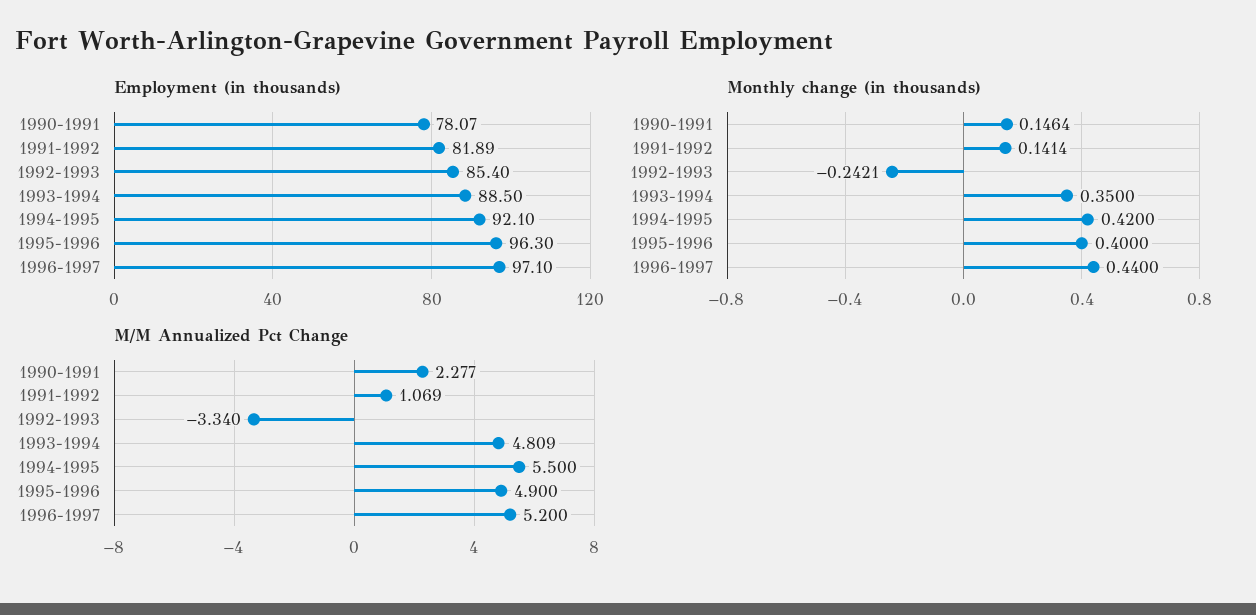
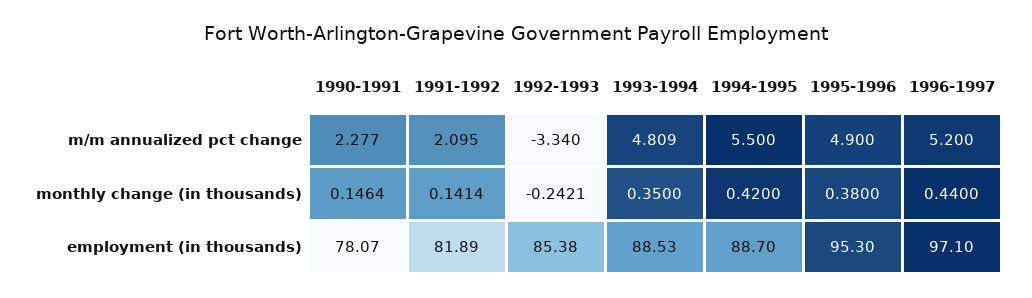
Employment (in thousands), 1992-1993: 85.4 -> 85.38
Employment (in thousands), 1993-1994: 88.5 -> 88.53
Employment (in thousands), 1994-1995: 92.1 -> 88.7
Employment (in thousands), 1995-1996: 96.3 -> 95.3
Monthly change (in thousands), 1995-1996: 0.4 -> 0.38
M/M Annualized Pct Change, 1991-1992: 1.069 -> 2.095

